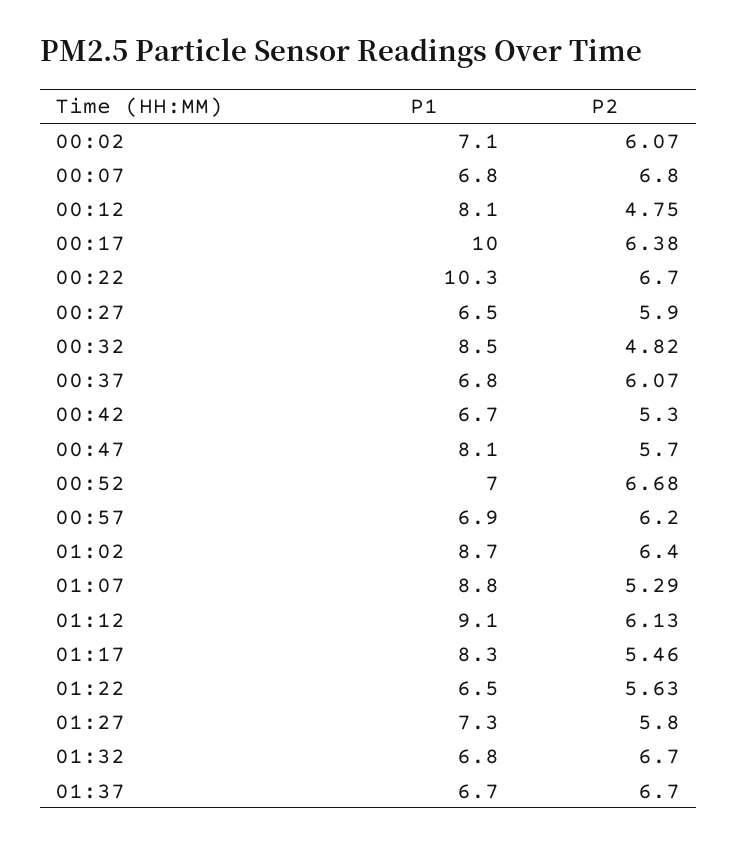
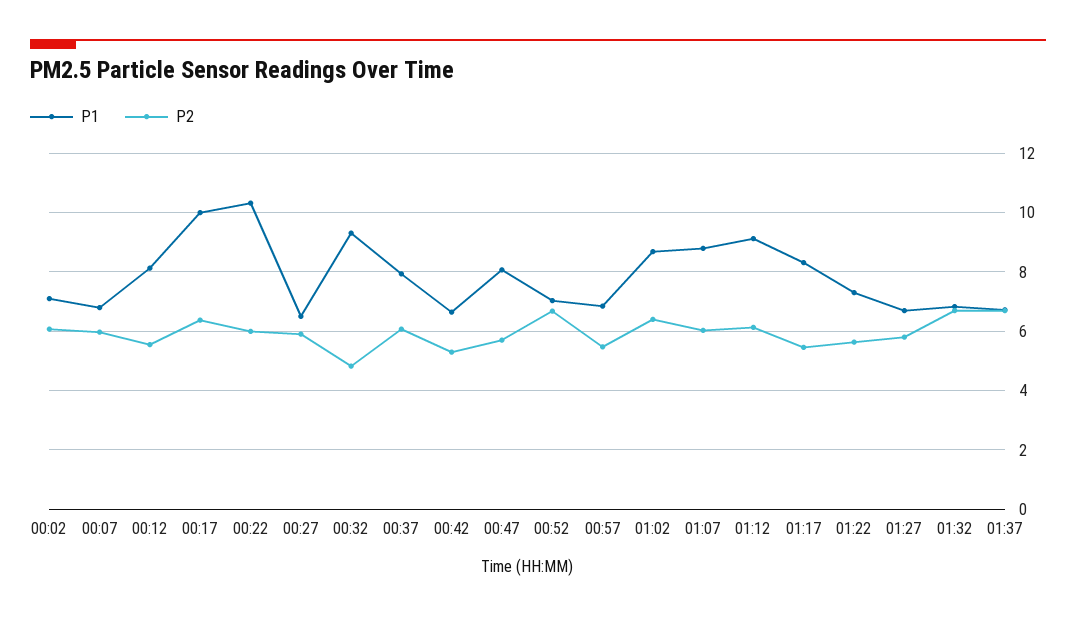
P2, 00:07: 6.8 -> 6
P2, 00:12: 4.75 -> 5.5
P2, 00:22: 6.7 -> 6
P1, 00:32: 8.5 -> 9.25
P1, 00:37: 6.8 -> 8
P2, 00:57: 6.2 -> 5.5
P2, 01:07: 5.29 -> 6
P1, 01:22: 6.5 -> 7.25
P1, 01:27: 7.3 -> 6.75

